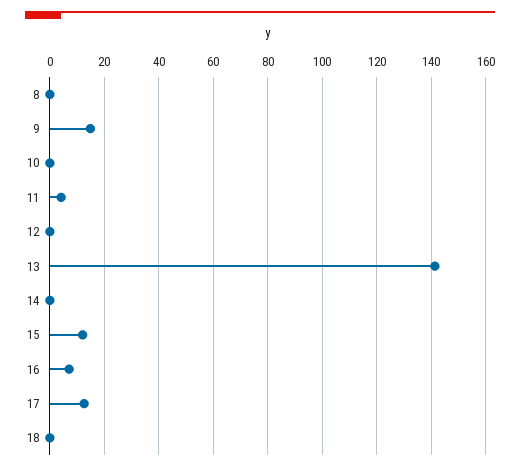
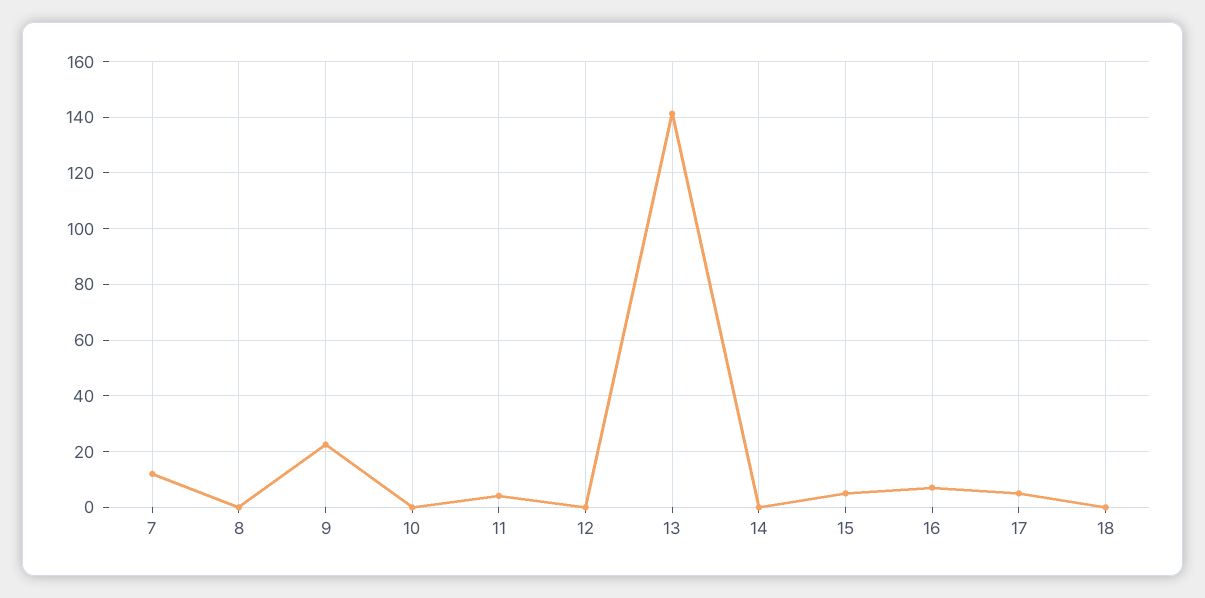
9: 15 -> 22.5
15: 12.5 -> 5
17: 12.5 -> 5
7: none -> 12.5

